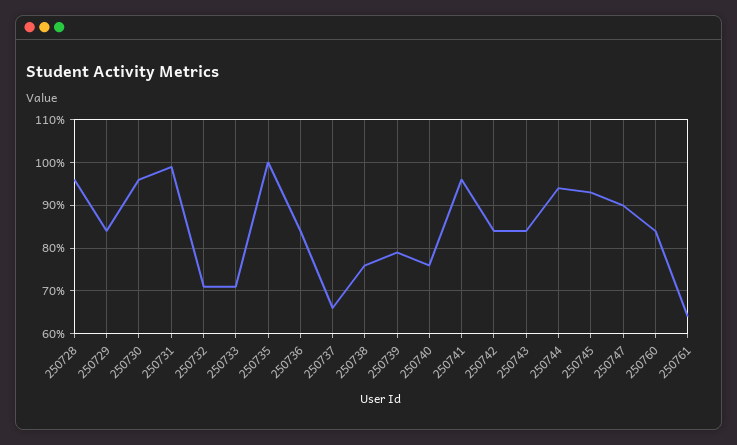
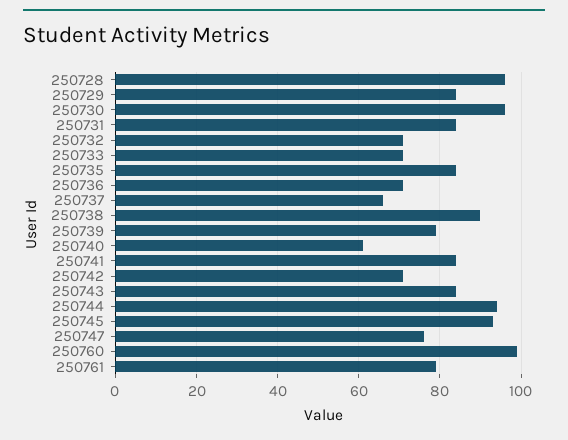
250731: 100 -> 85
250735: 100 -> 85
250736: 85 -> 70
250738: 75 -> 90
250740: 75 -> 60
250741: 95 -> 85
250742: 85 -> 70
250747: 90 -> 75
250760: 85 -> 100
250761: 65 -> 80

